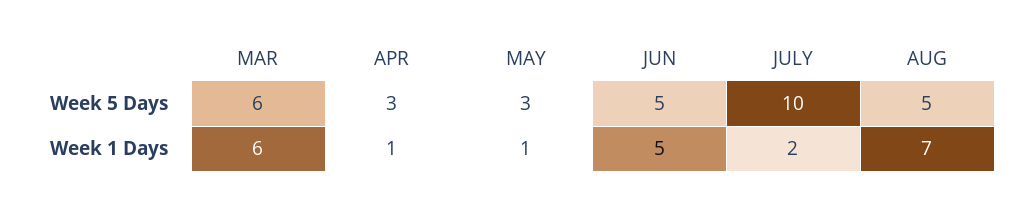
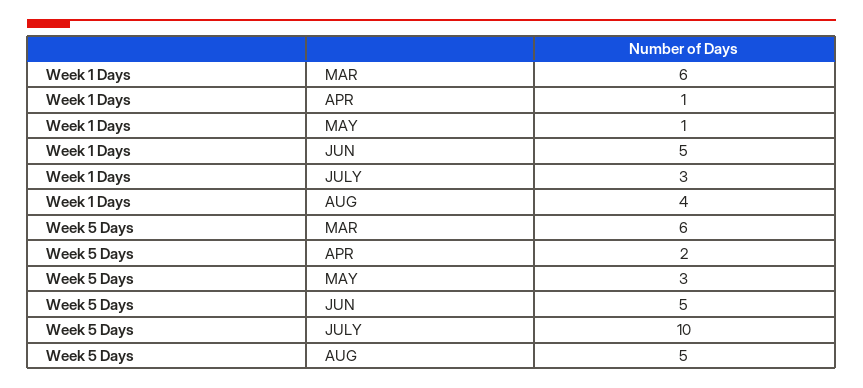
APR, Week 5 Days: 3 -> 2
JULY, Week 1 Days: 2 -> 3
AUG, Week 1 Days: 7 -> 4

